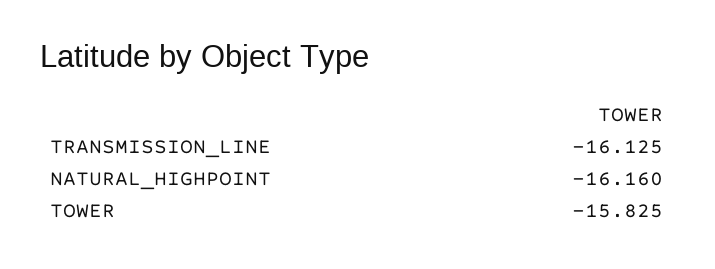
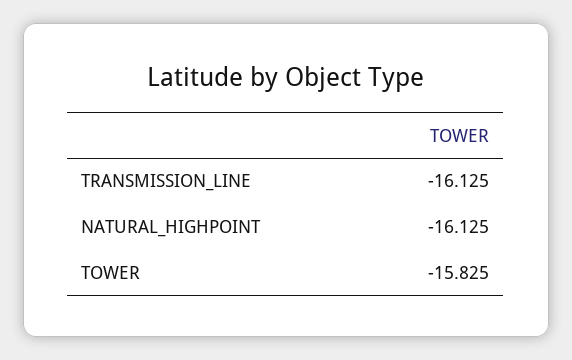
NATURAL_HIGHPOINT: -16.16 -> -16.125

